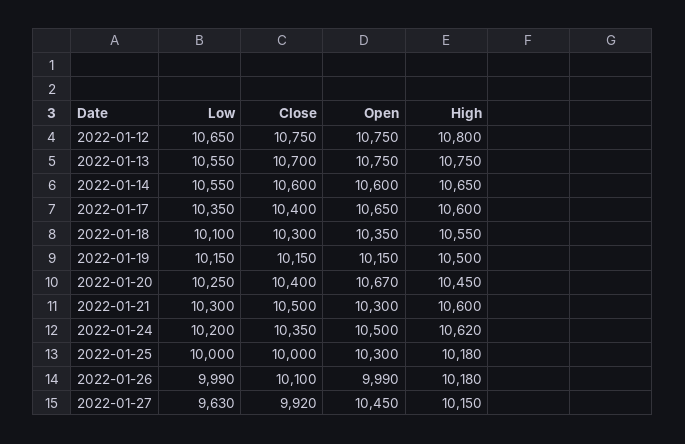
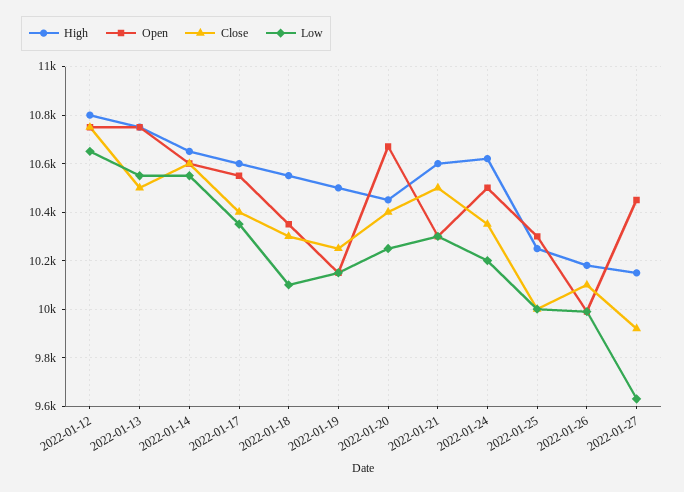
Close, 2022-01-13: 10700 -> 10500
Open, 2022-01-17: 10650 -> 10550
Close, 2022-01-19: 10150 -> 10250
High, 2022-01-25: 10180 -> 10250

